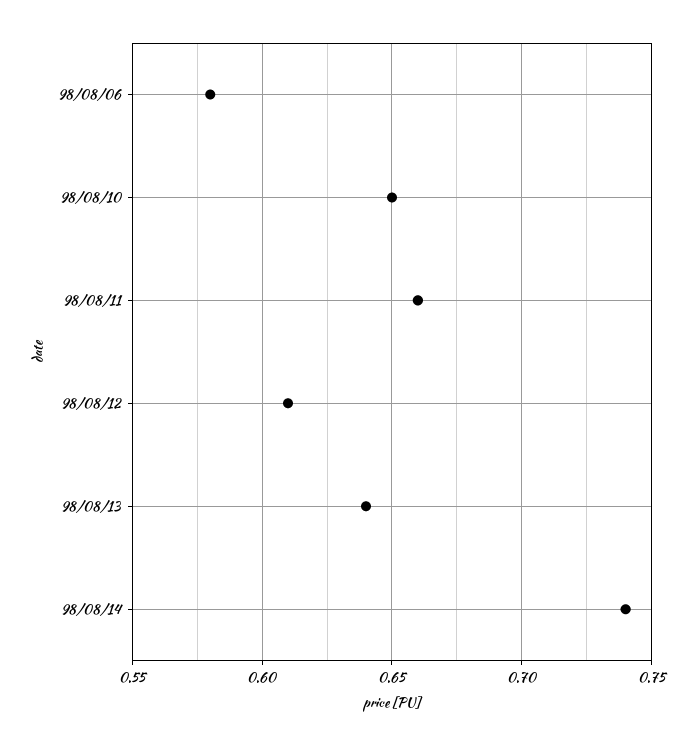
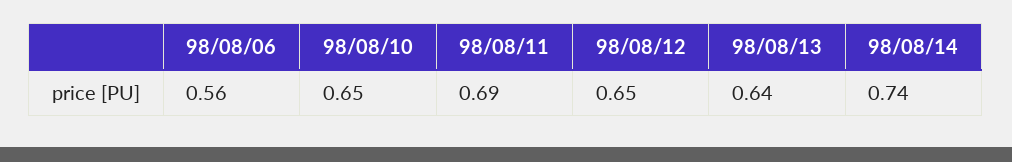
98/08/06: 0.58 -> 0.56
98/08/11: 0.66 -> 0.69
98/08/12: 0.61 -> 0.65

